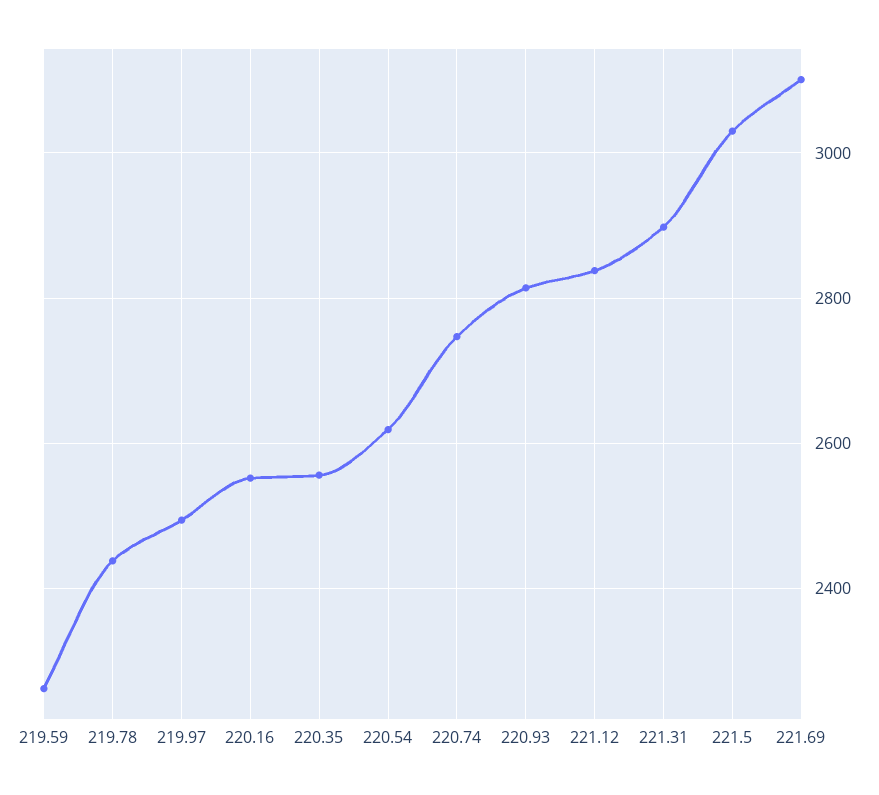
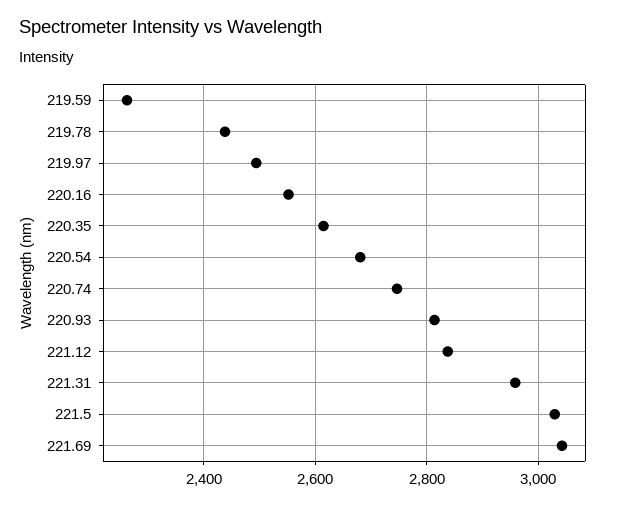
220.35: 2560 -> 2620
220.54: 2620 -> 2680
221.31: 2900 -> 2960
221.69: 3100 -> 3040

